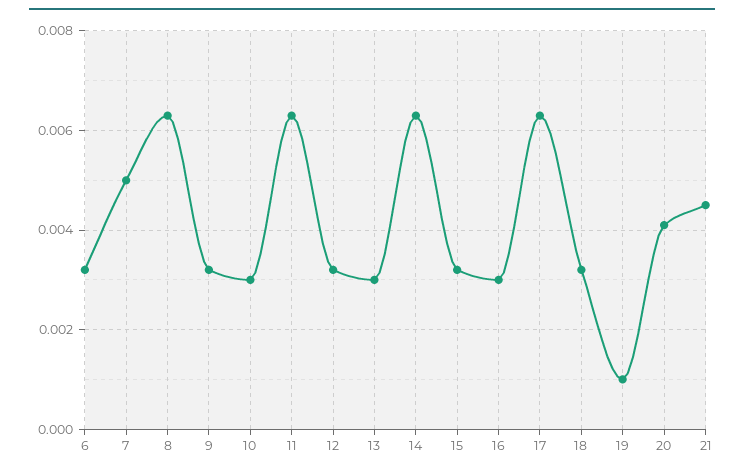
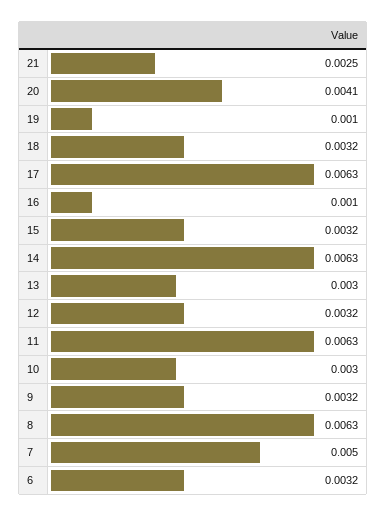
16: 0.003 -> 0.001
21: 0.0045 -> 0.0025

